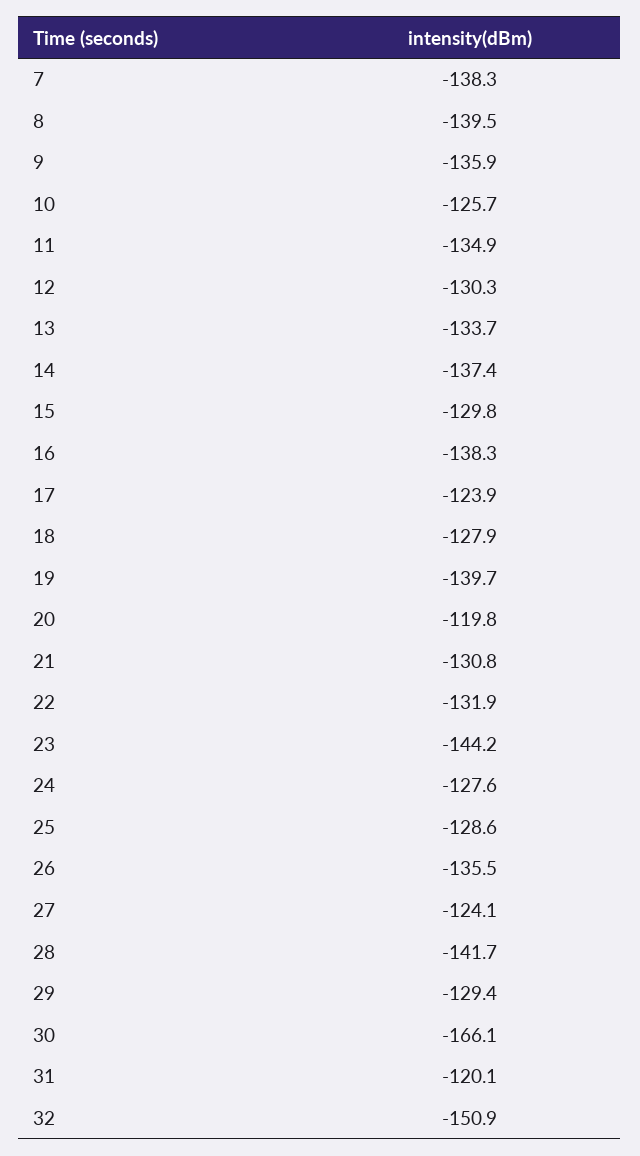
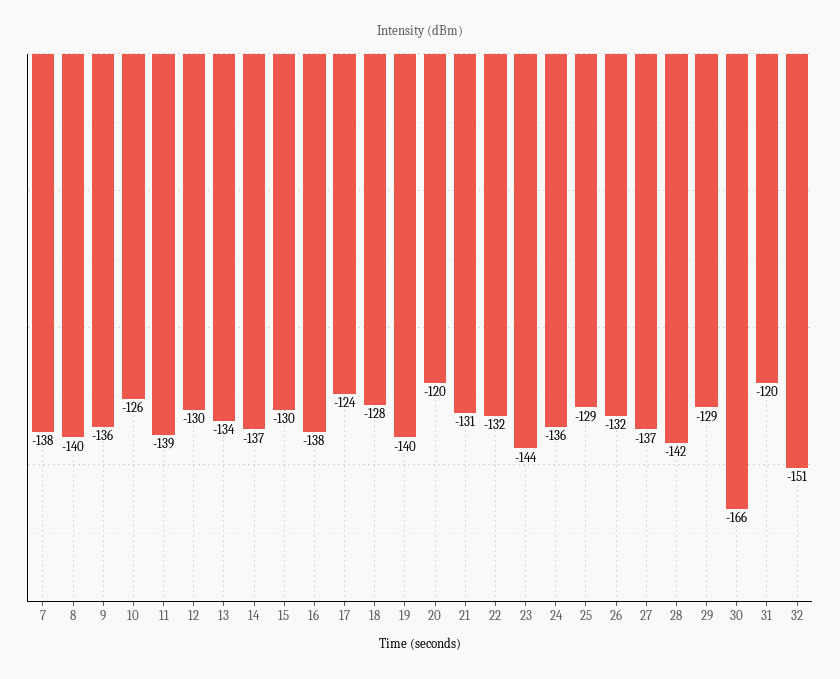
11: -134.9 -> -139
24: -127.6 -> -136
26: -135.5 -> -132
27: -124.1 -> -137

